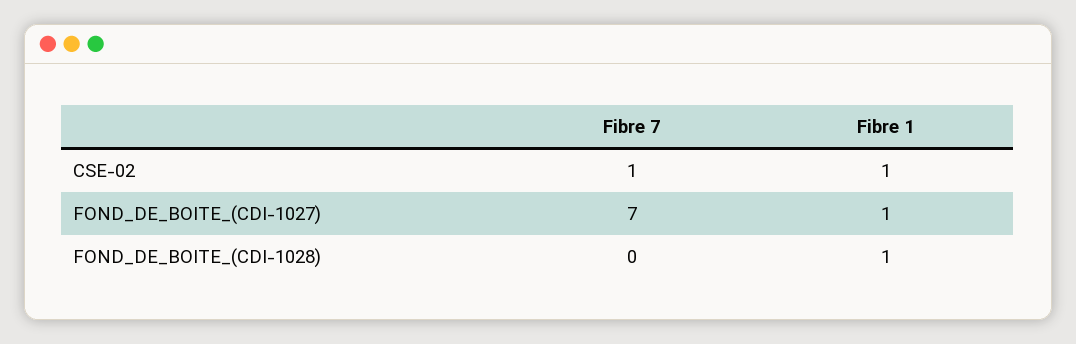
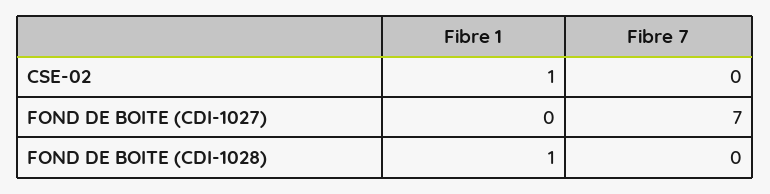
Fibre 7, CSE-02: 1 -> 0
Fibre 1, FOND_DE_BOITE_(CDI-1027): 1 -> 0

